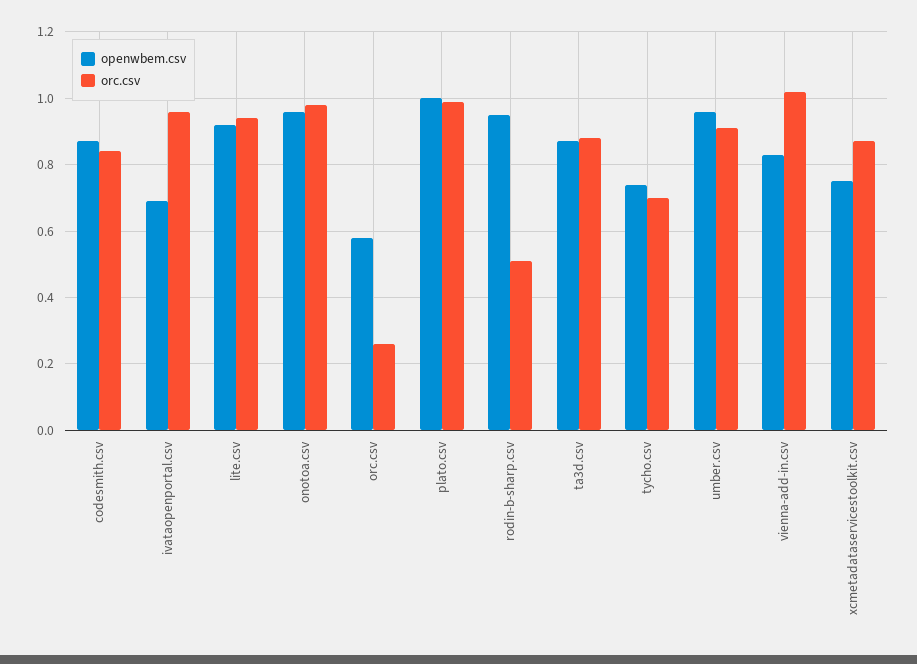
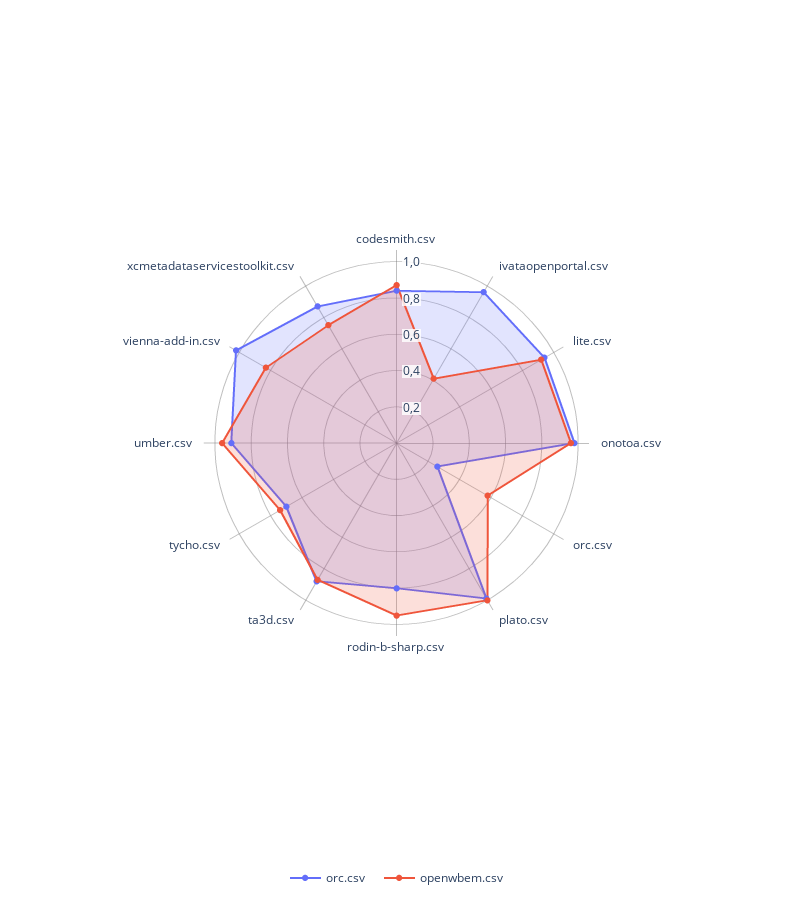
openwbem.csv, ivataopenportal.csv: 0.7 -> 0.4
orc.csv, rodin-b-sharp.csv: 0.5 -> 0.8

